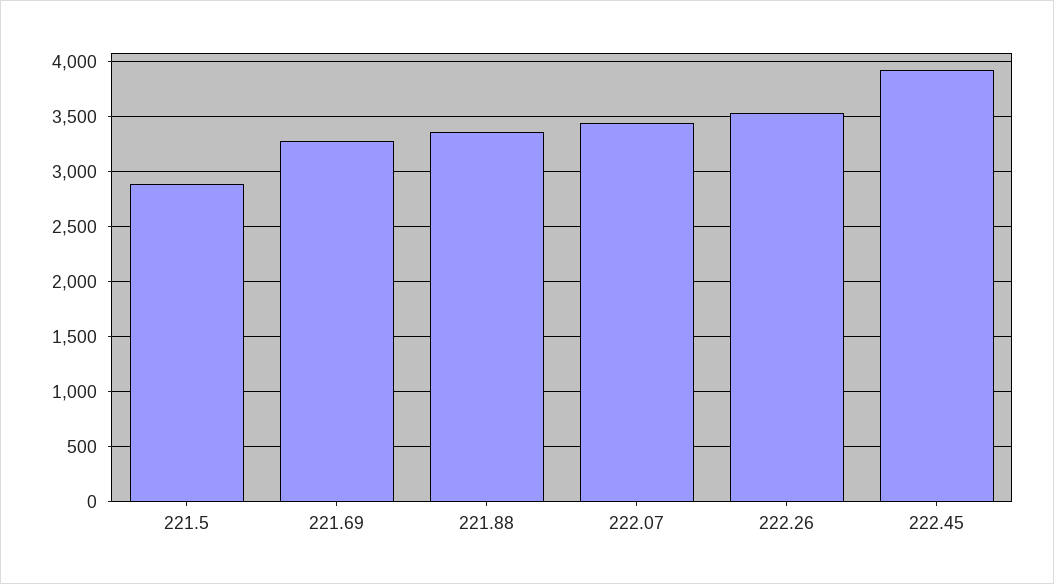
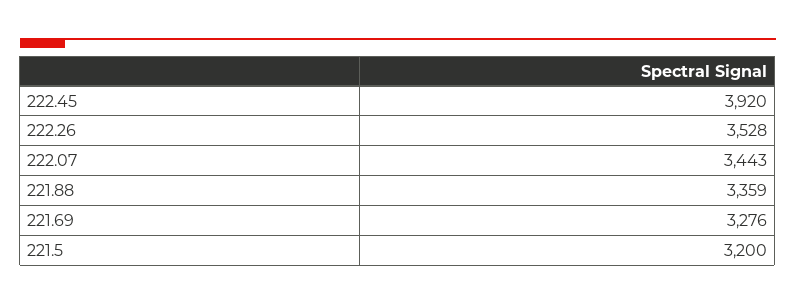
221.5: 2900 -> 3200

